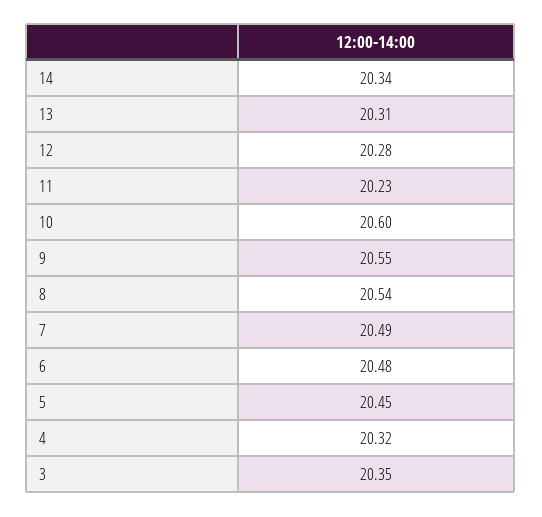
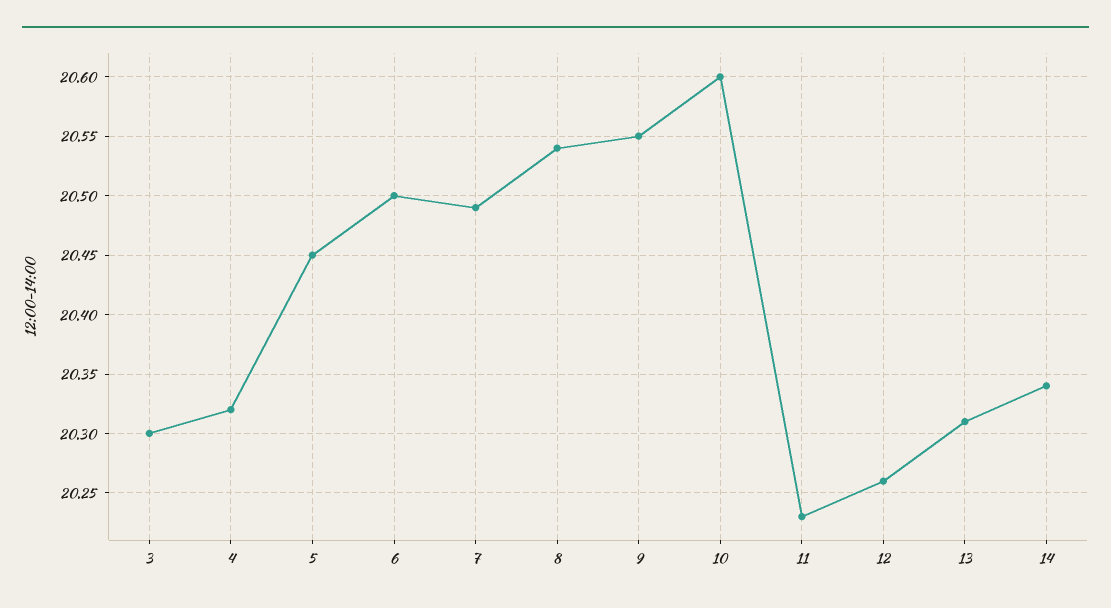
12: 20.28 -> 20.26
6: 20.48 -> 20.5
3: 20.35 -> 20.3

